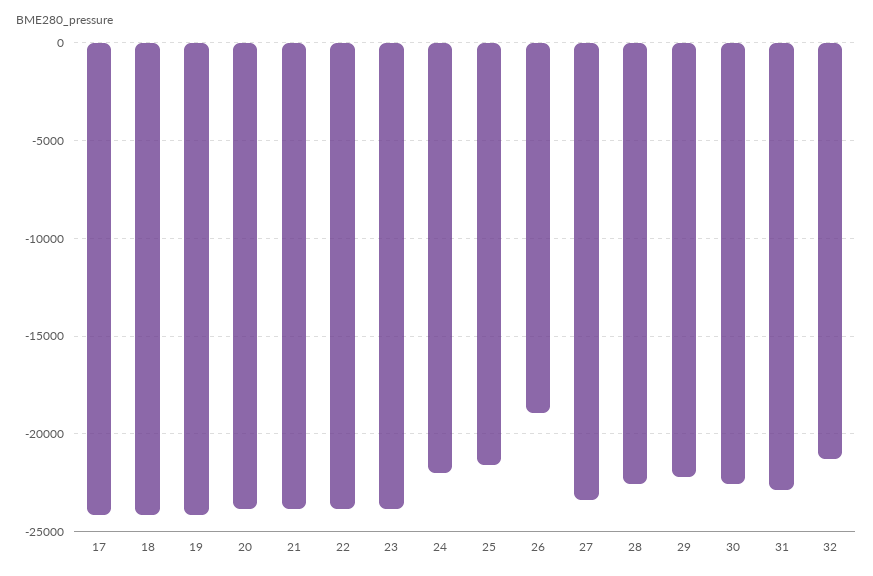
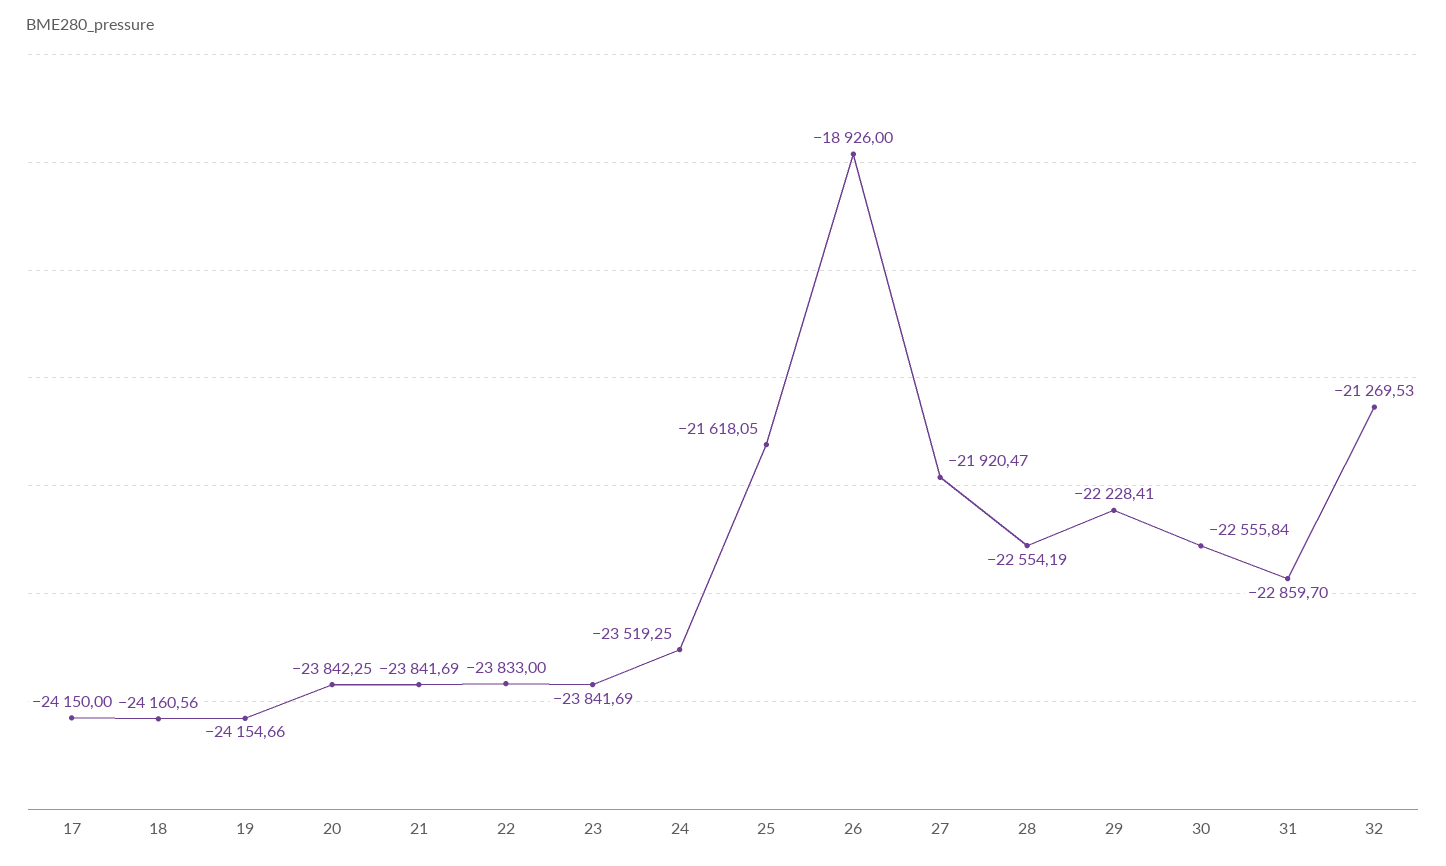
24: -22000 -> -23519.25
27: -23500 -> -21920.47

